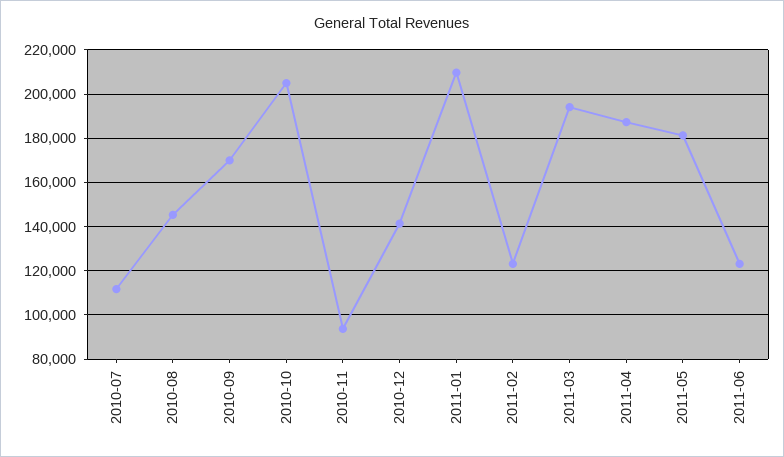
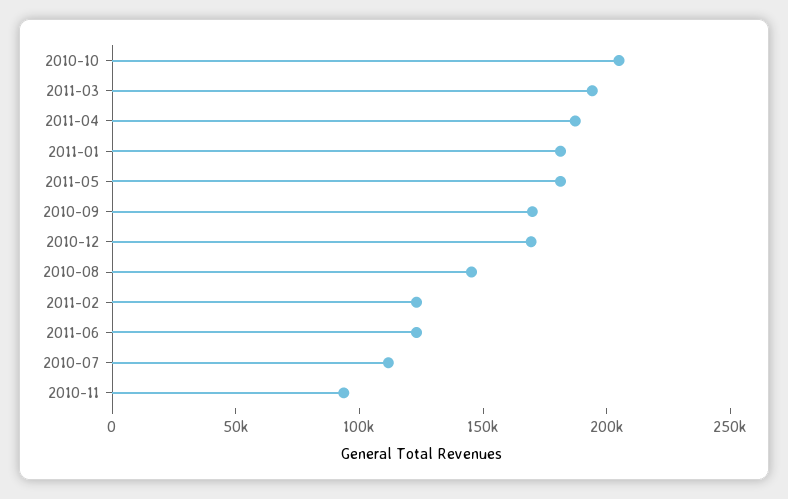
2010-12: 140000 -> 170000
2011-01: 210000 -> 180000

